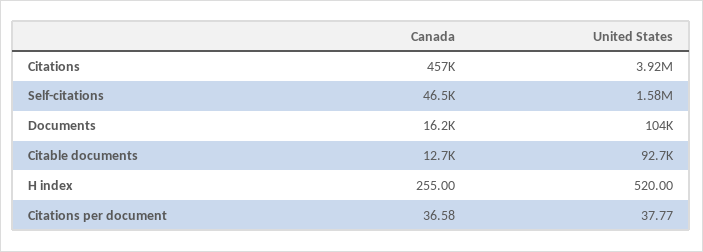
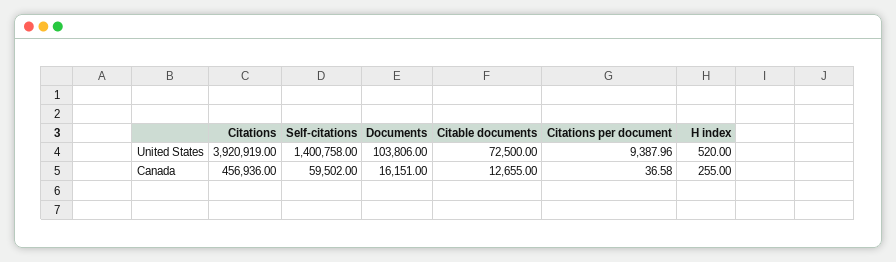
Canada, Self-citations: 46500 -> 59502
United States, Self-citations: 1580000 -> 1400758
United States, Citable documents: 92700 -> 72500
United States, Citations per document: 37.77 -> 9387.96

